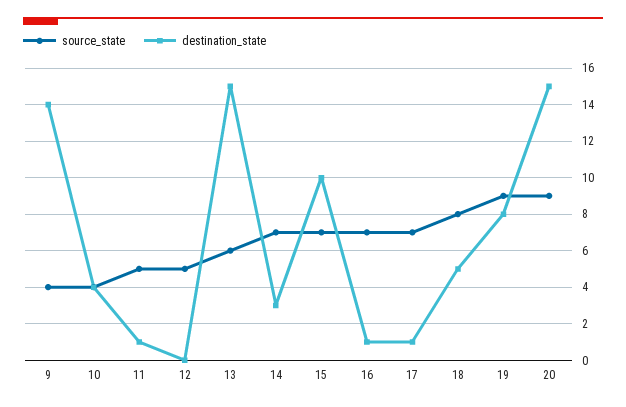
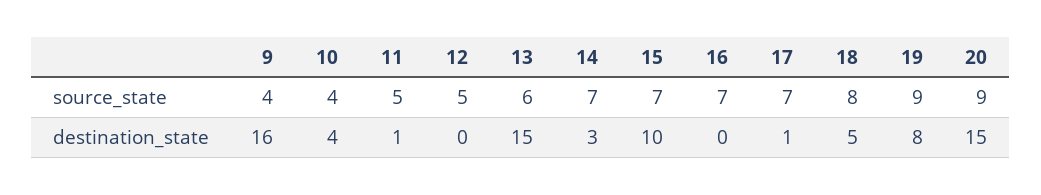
destination_state, 9: 14 -> 16
destination_state, 16: 1 -> 0

